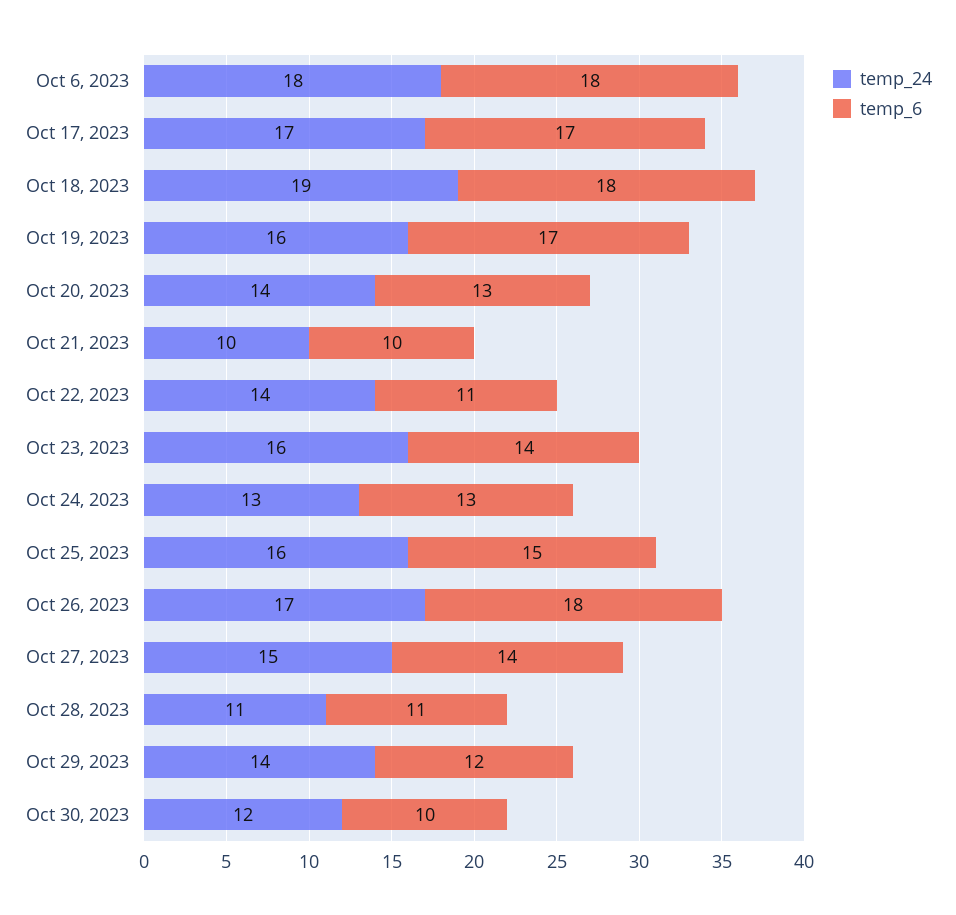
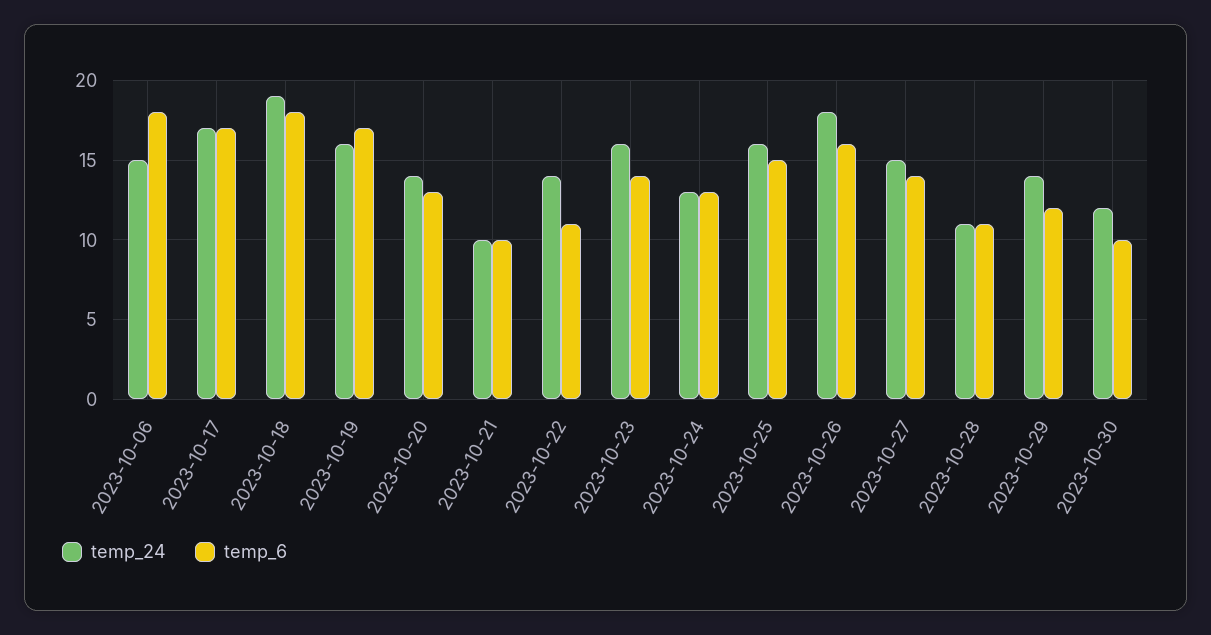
temp_24, Oct 6, 2023: 18 -> 15
temp_24, Oct 26, 2023: 17 -> 18
temp_6, Oct 26, 2023: 18 -> 16

